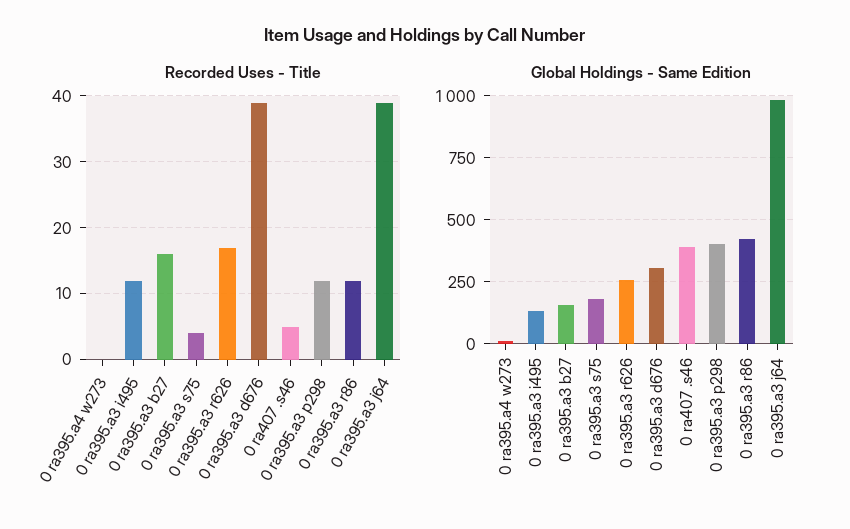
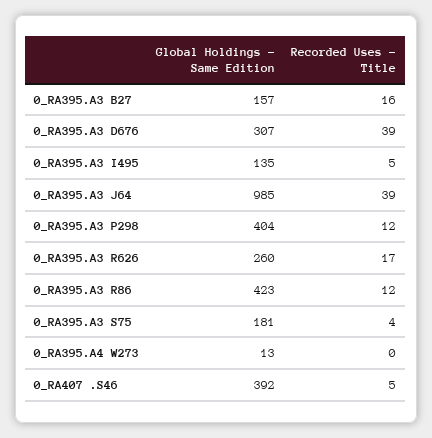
Recorded Uses - Title, 0 ra395.a3 i495: 12 -> 5

